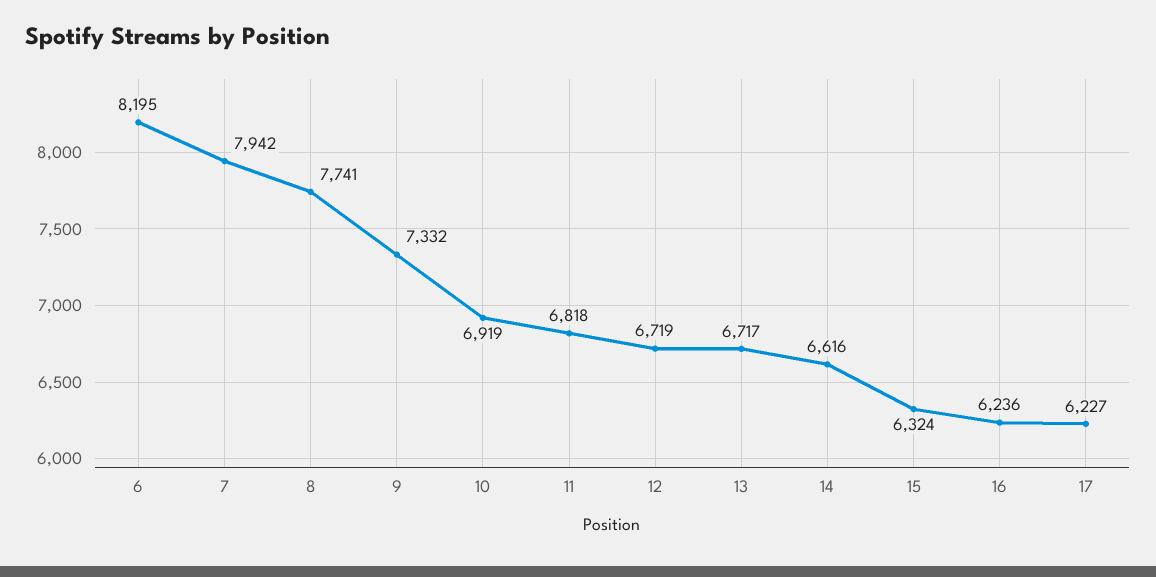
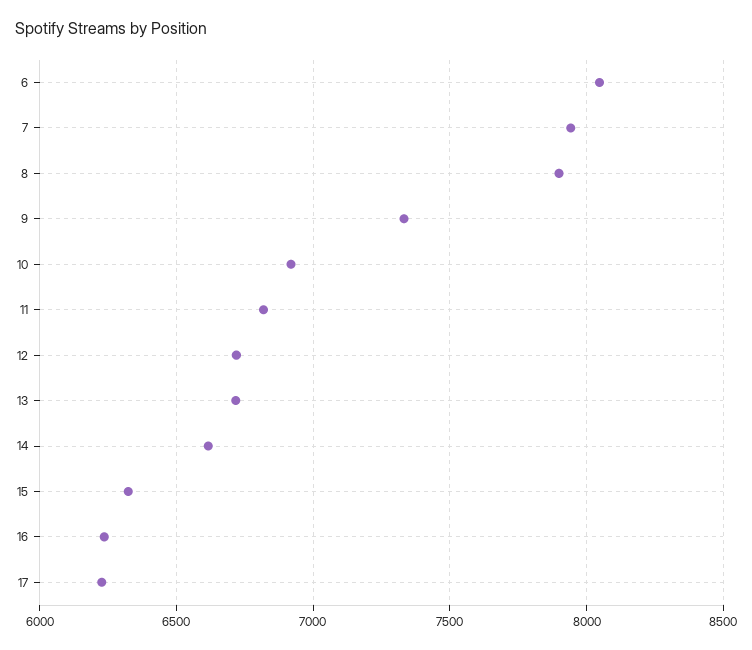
6: 8195 -> 8050
8: 7741 -> 7900

